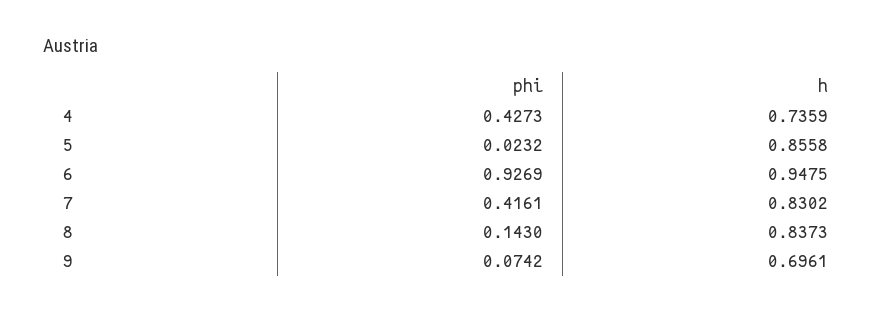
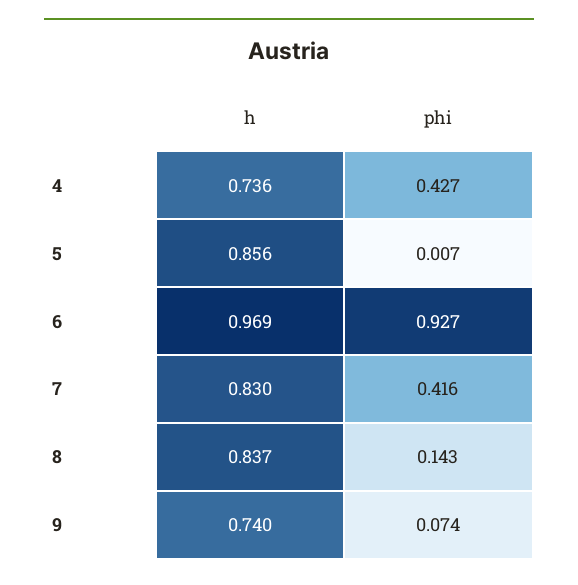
phi, 5: 0.0232 -> 0.007
h, 6: 0.9475 -> 0.969
h, 9: 0.6961 -> 0.74

